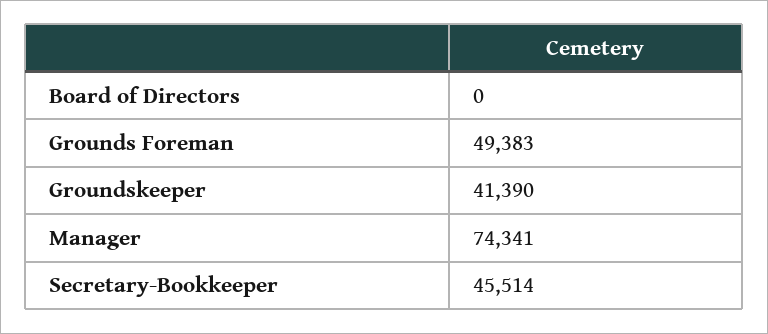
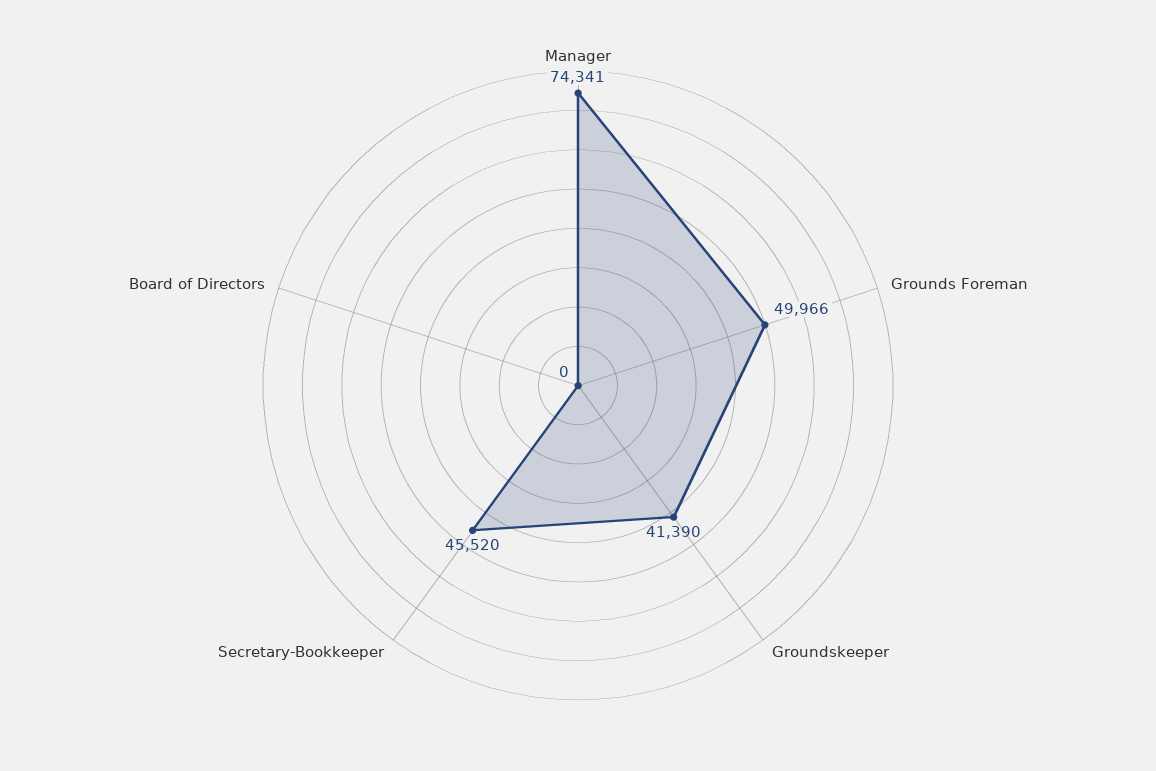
Grounds Foreman: 49383 -> 49966
Secretary-Bookkeeper: 45514 -> 45520

